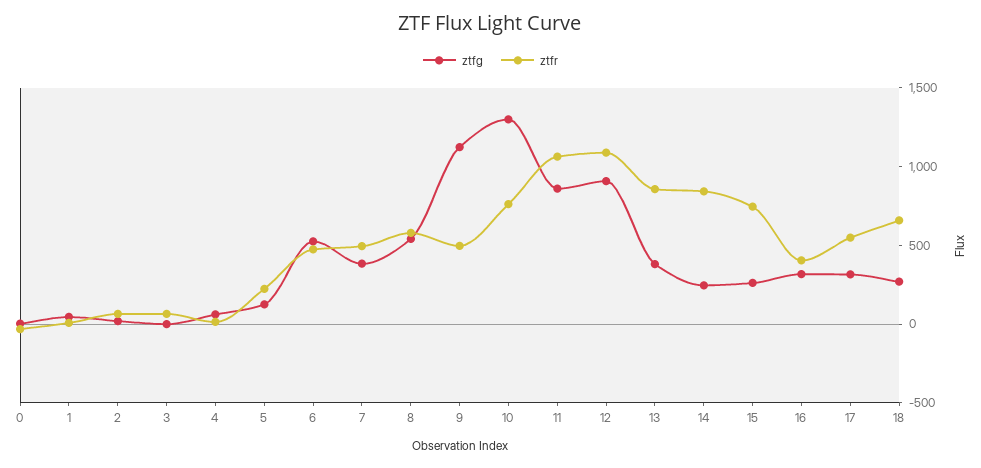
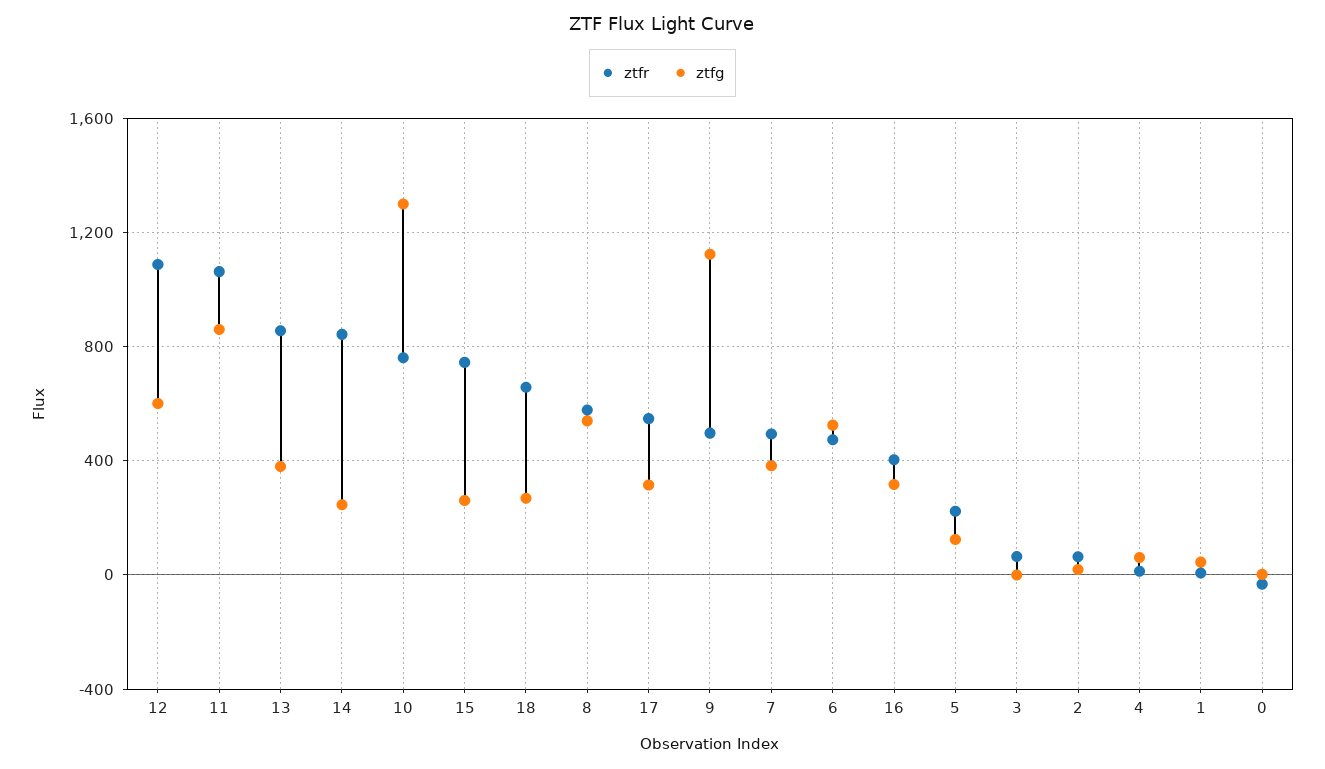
ztfg, 12: 900 -> 600

